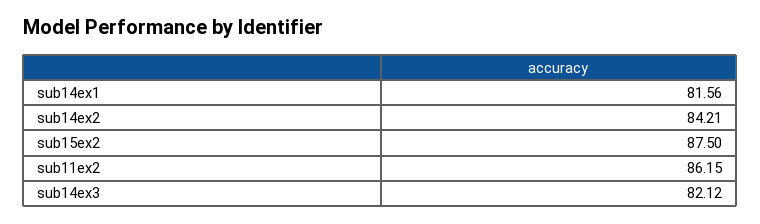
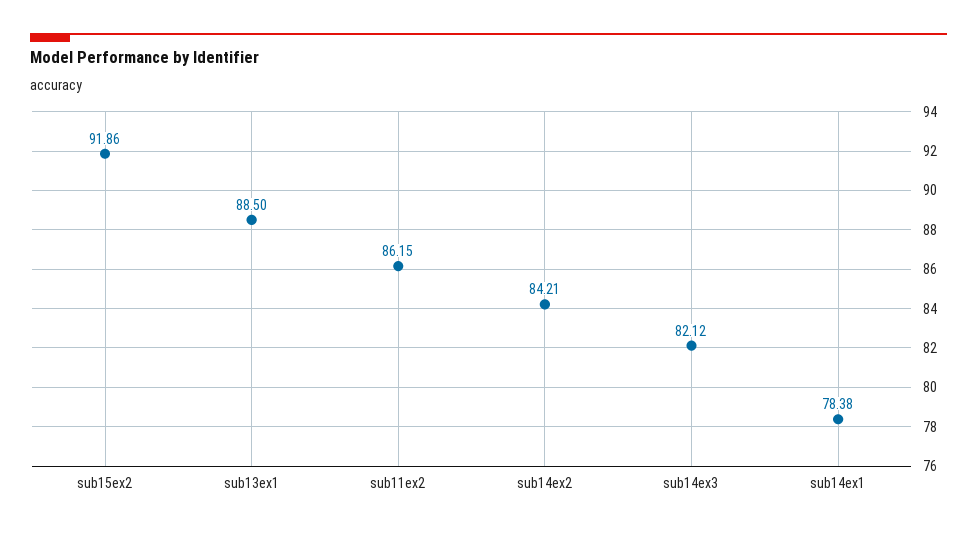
sub14ex1: 81.56 -> 78.38
sub15ex2: 87.5 -> 91.86
sub13ex1: none -> 88.5

